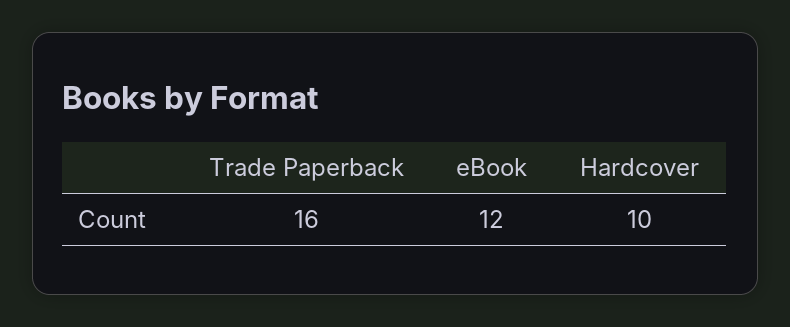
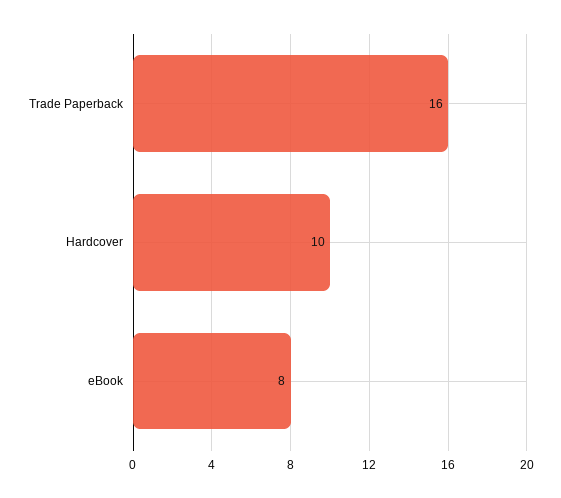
eBook: 12 -> 8

